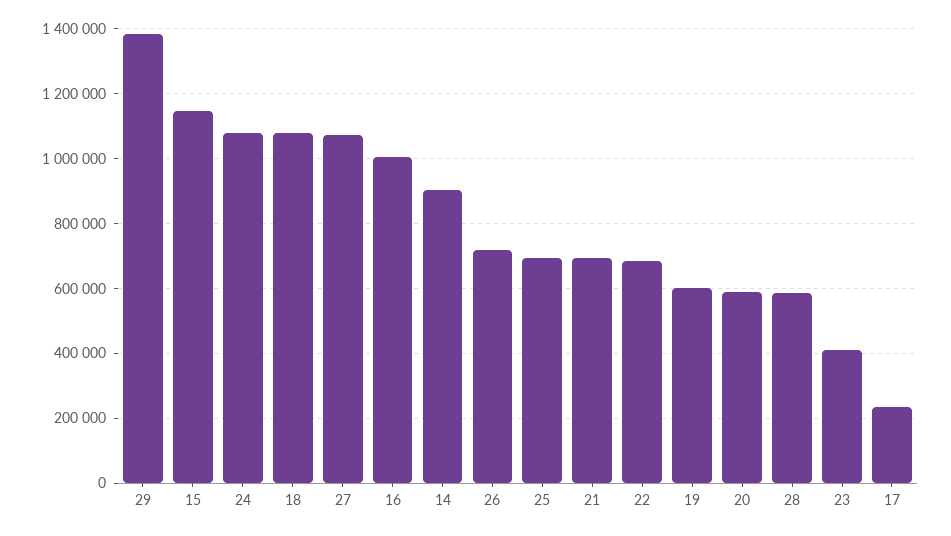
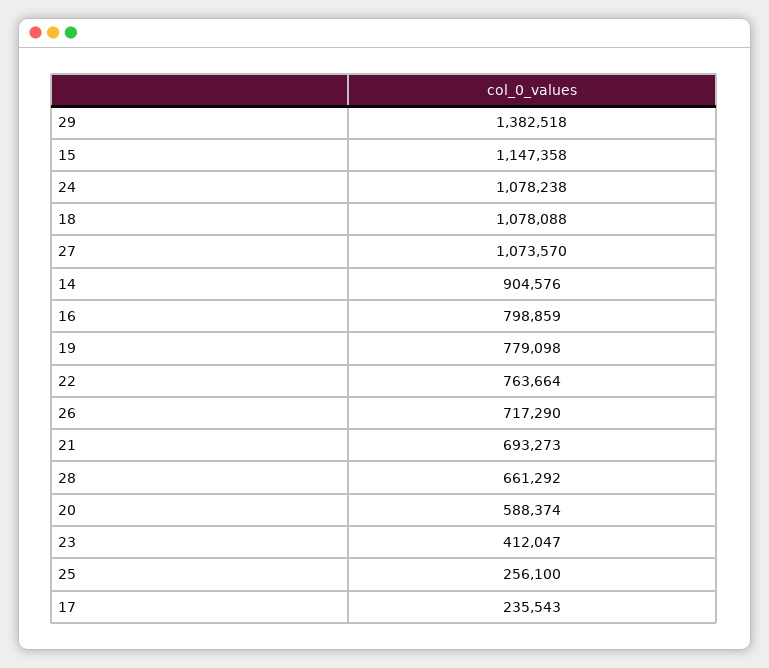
16: 1000000 -> 798859
25: 700000 -> 256100
22: 680000 -> 763664
19: 600000 -> 779098
28: 580000 -> 661292

